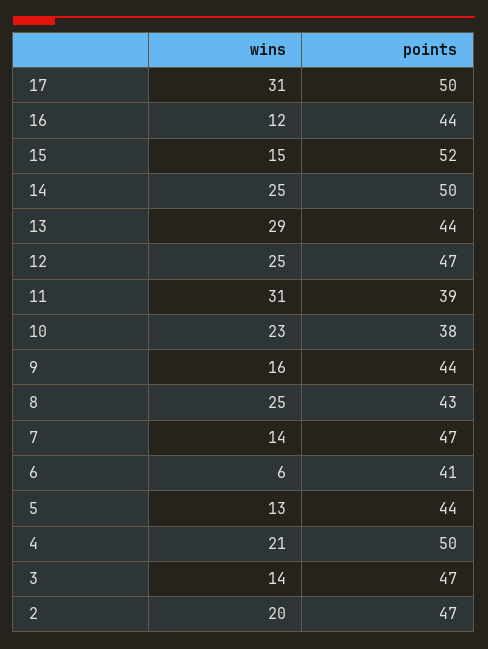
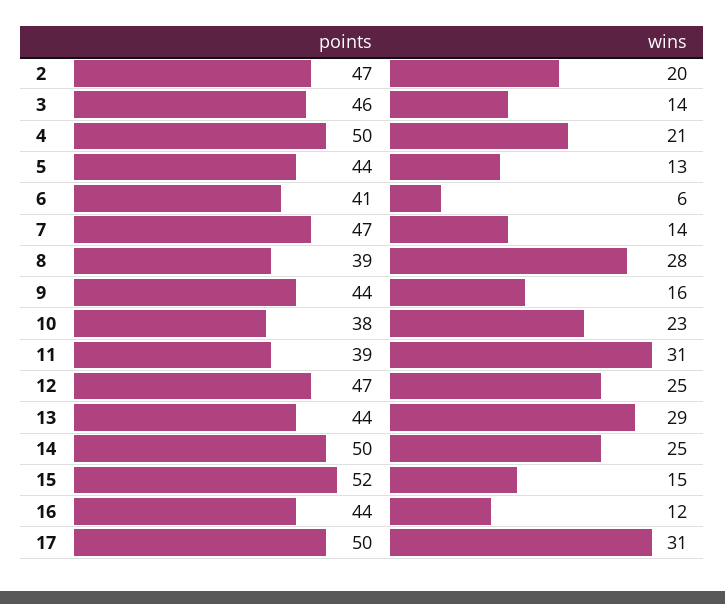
wins, 8: 25 -> 28
points, 8: 43 -> 39
points, 3: 47 -> 46

